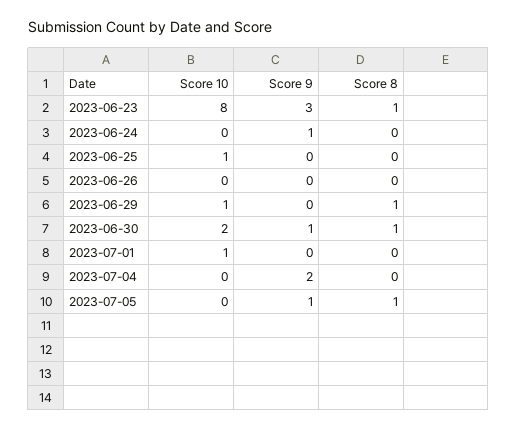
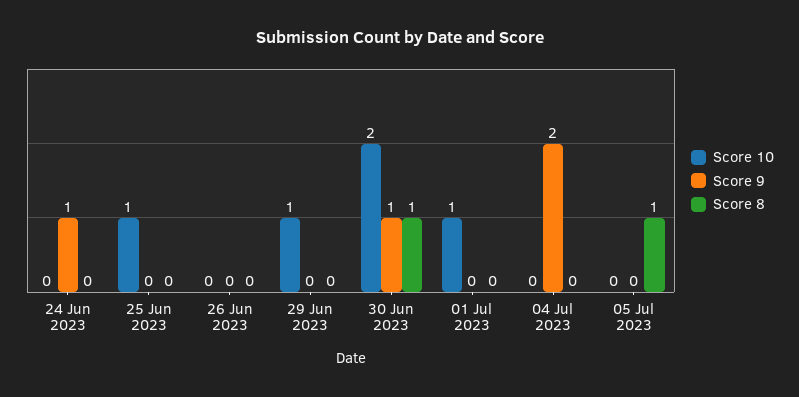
Score 10, 2023-06-23: 8 -> none
Score 9, 2023-06-23: 3 -> none
Score 8, 2023-06-23: 1 -> none
Score 8, 2023-06-29: 1 -> 0
Score 9, 2023-07-05: 1 -> 0

